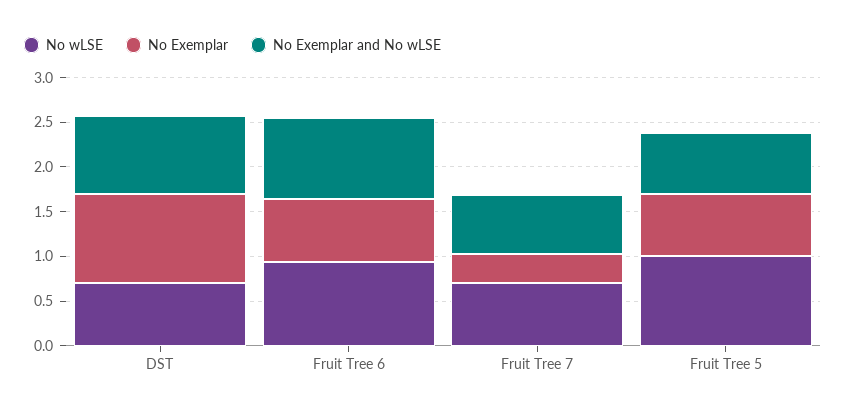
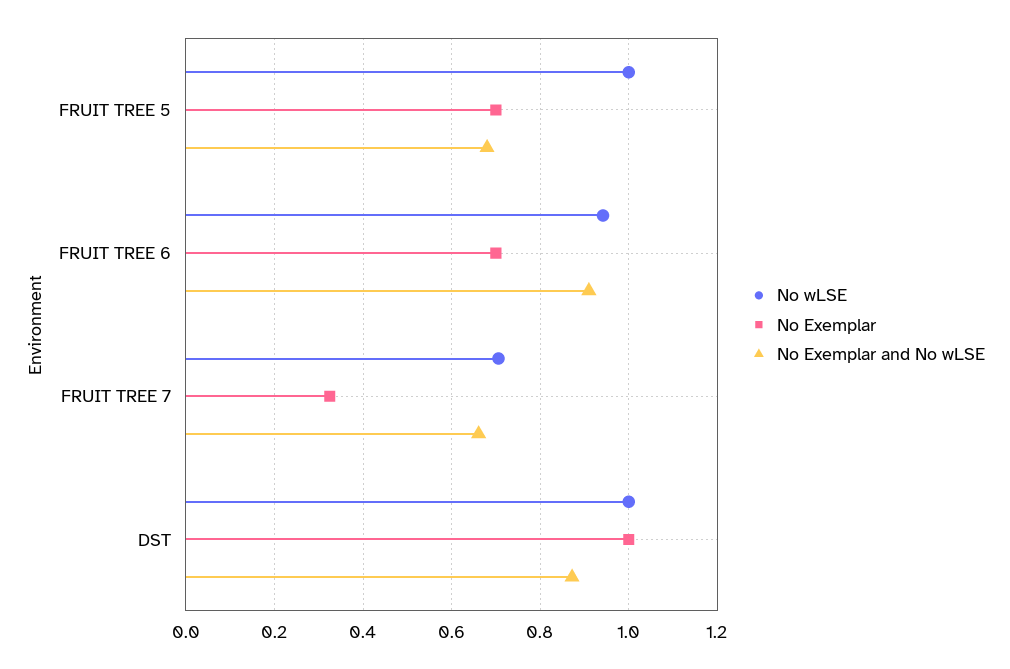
No wLSE, DST: 0.7 -> 1

